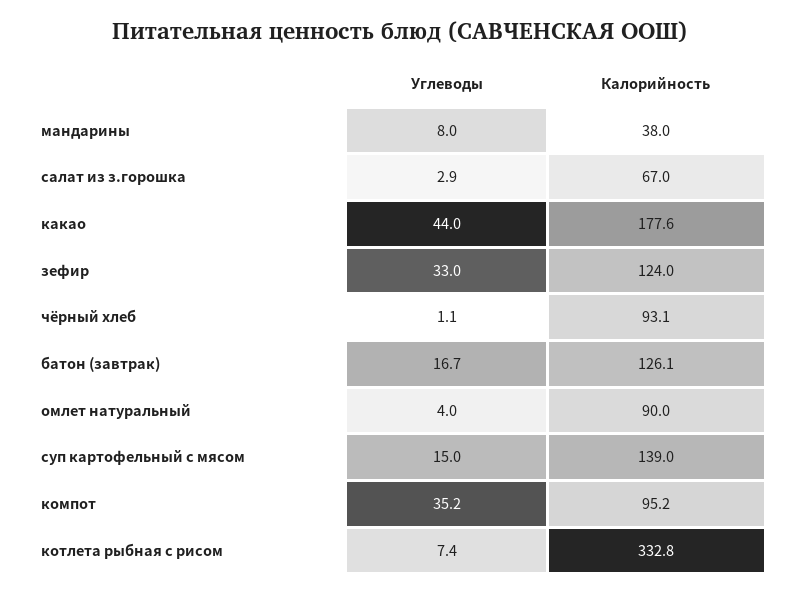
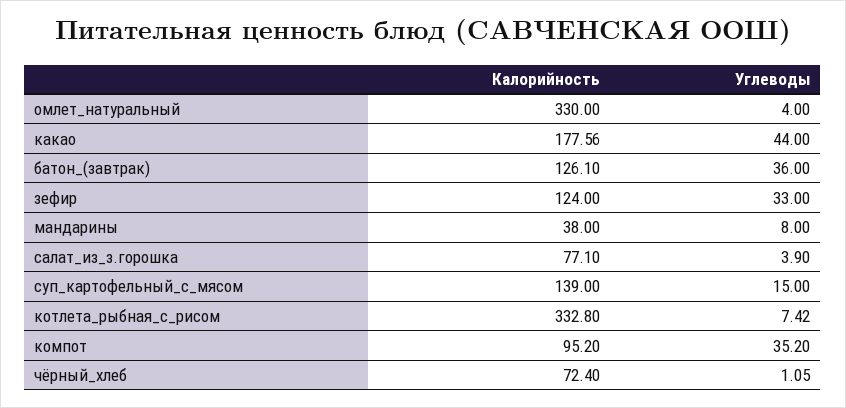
Углеводы, салат из з.горошка: 2.9 -> 3.9
Калорийность, салат из з.горошка: 67 -> 77.1
Калорийность, чёрный хлеб: 93.1 -> 72.4
Углеводы, батон (завтрак): 16.7 -> 36
Калорийность, омлет натуральный: 90 -> 330

